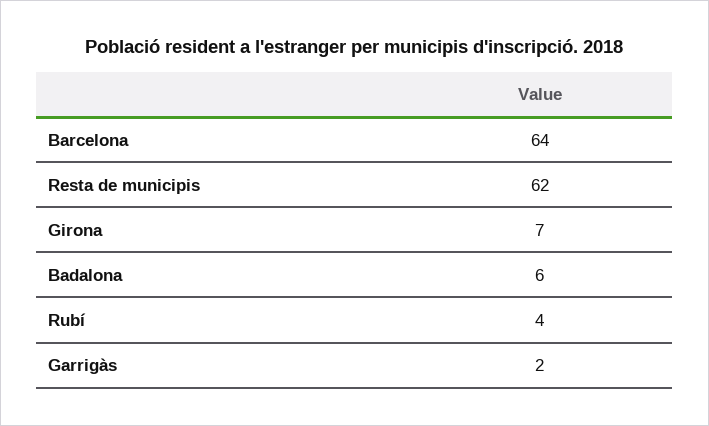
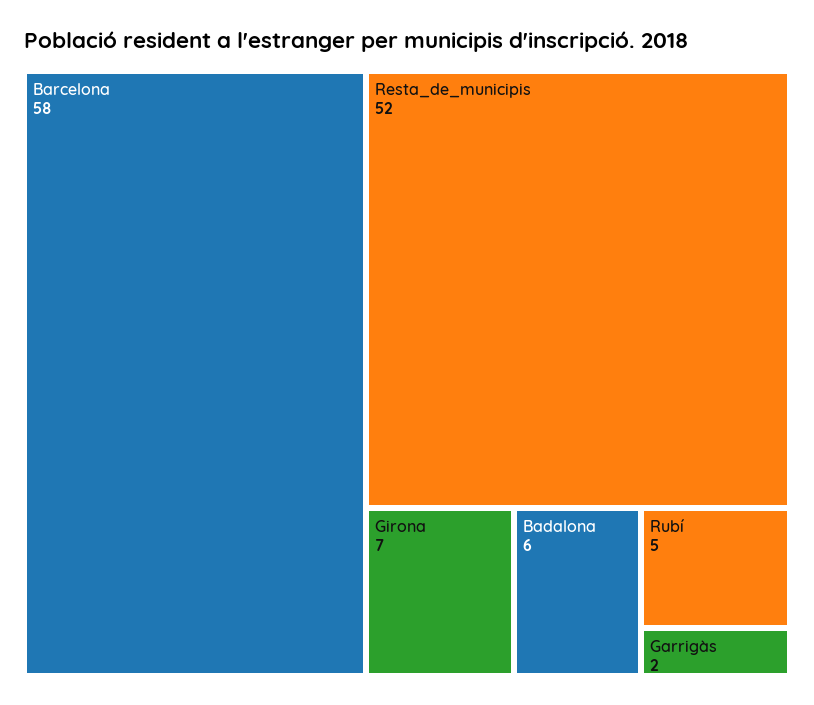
Barcelona: 64 -> 58
Resta de municipis: 62 -> 52
Rubí: 4 -> 5

